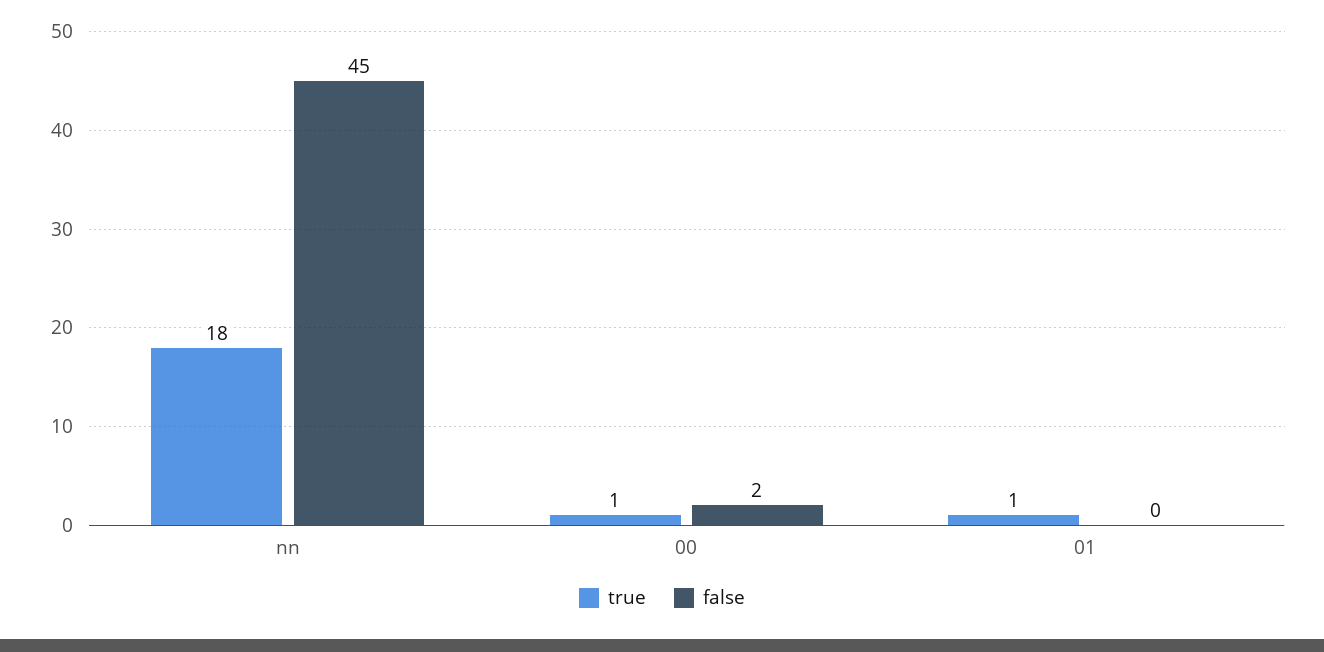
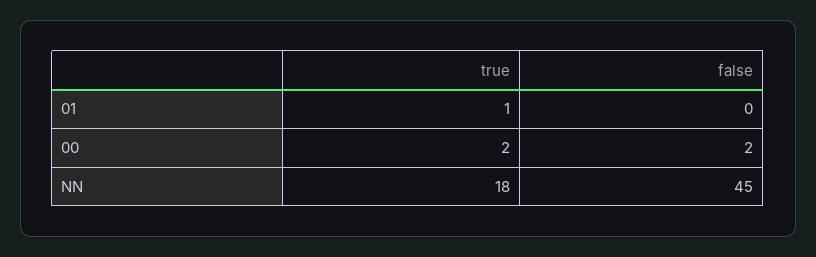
true, 00: 1 -> 2

